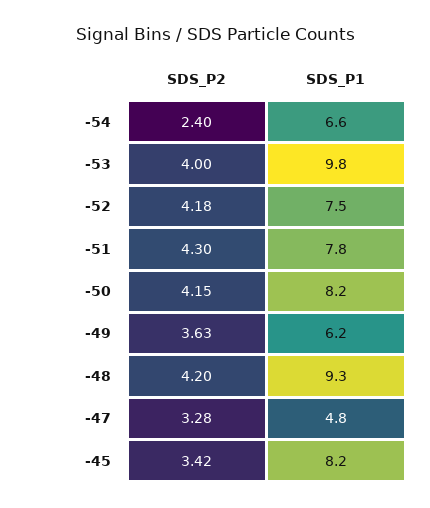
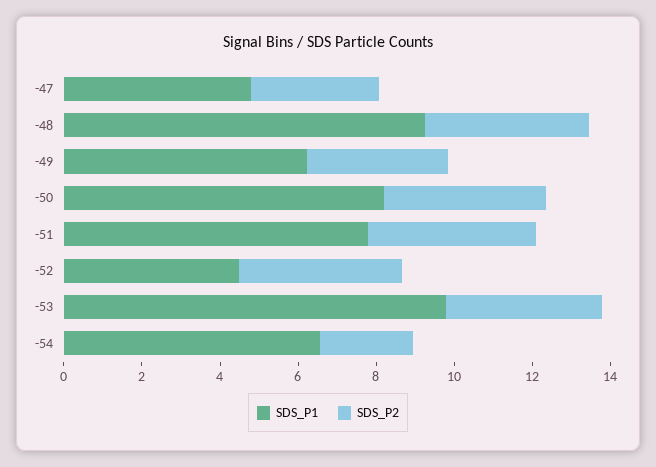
SDS_P1, -52: 7.5 -> 4.5
SDS_P2, -45: 3.42 -> none
SDS_P1, -45: 8.2 -> none

